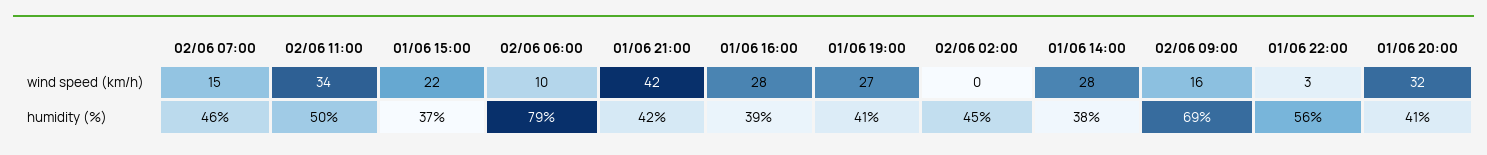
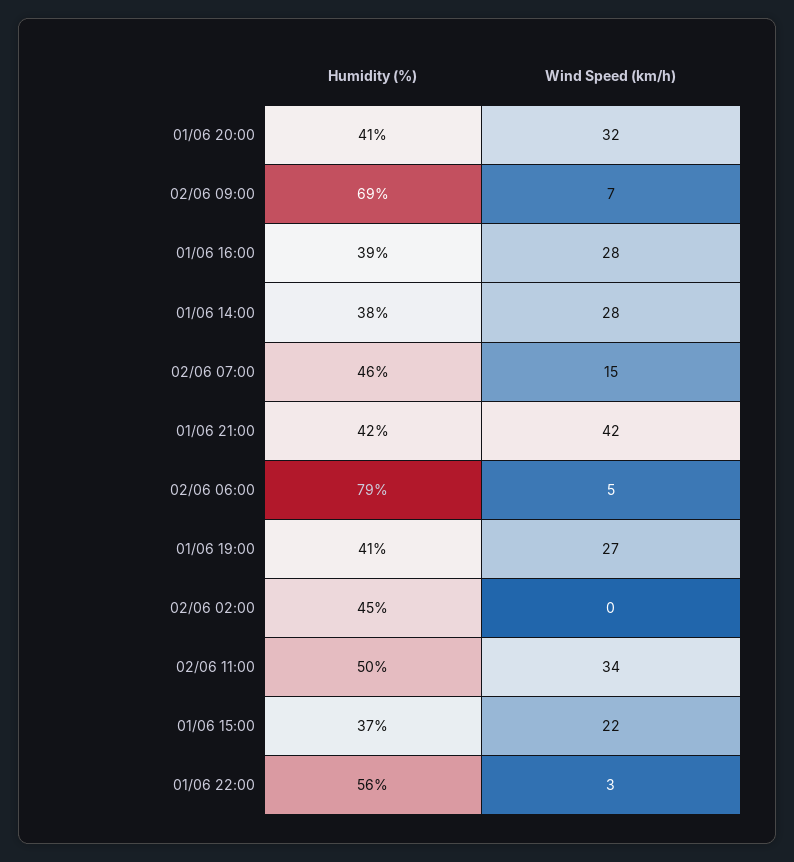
02/06 06:00, wind speed (km/h): 10 -> 5
02/06 09:00, wind speed (km/h): 16 -> 7

